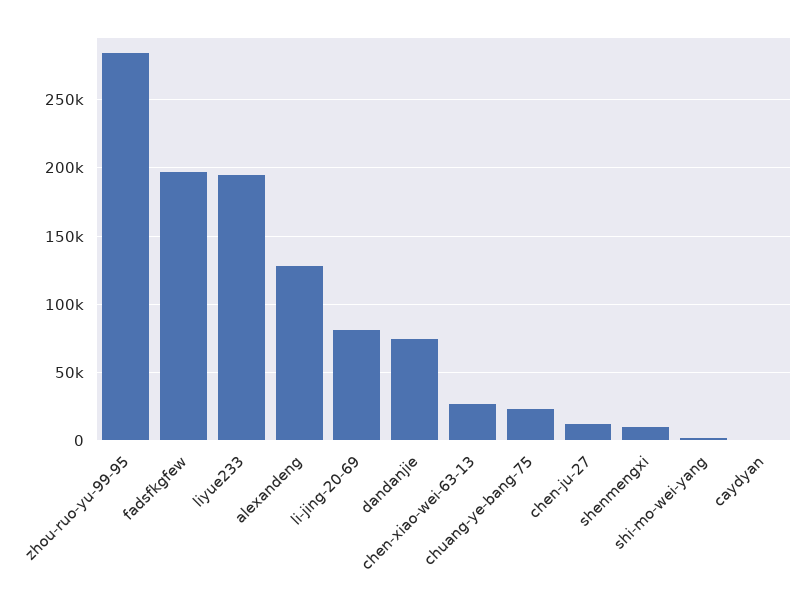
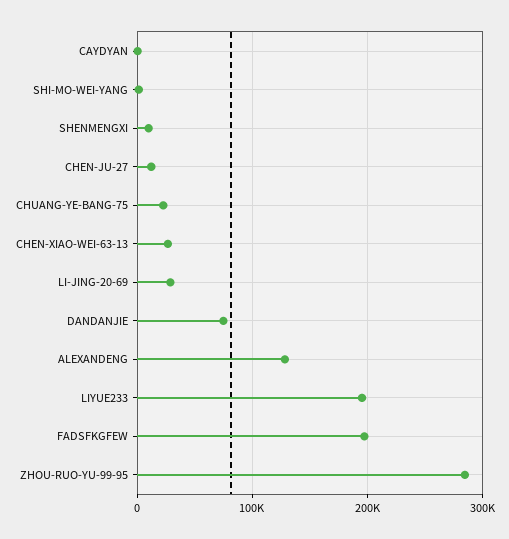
li-jing-20-69: 80000 -> 30000

